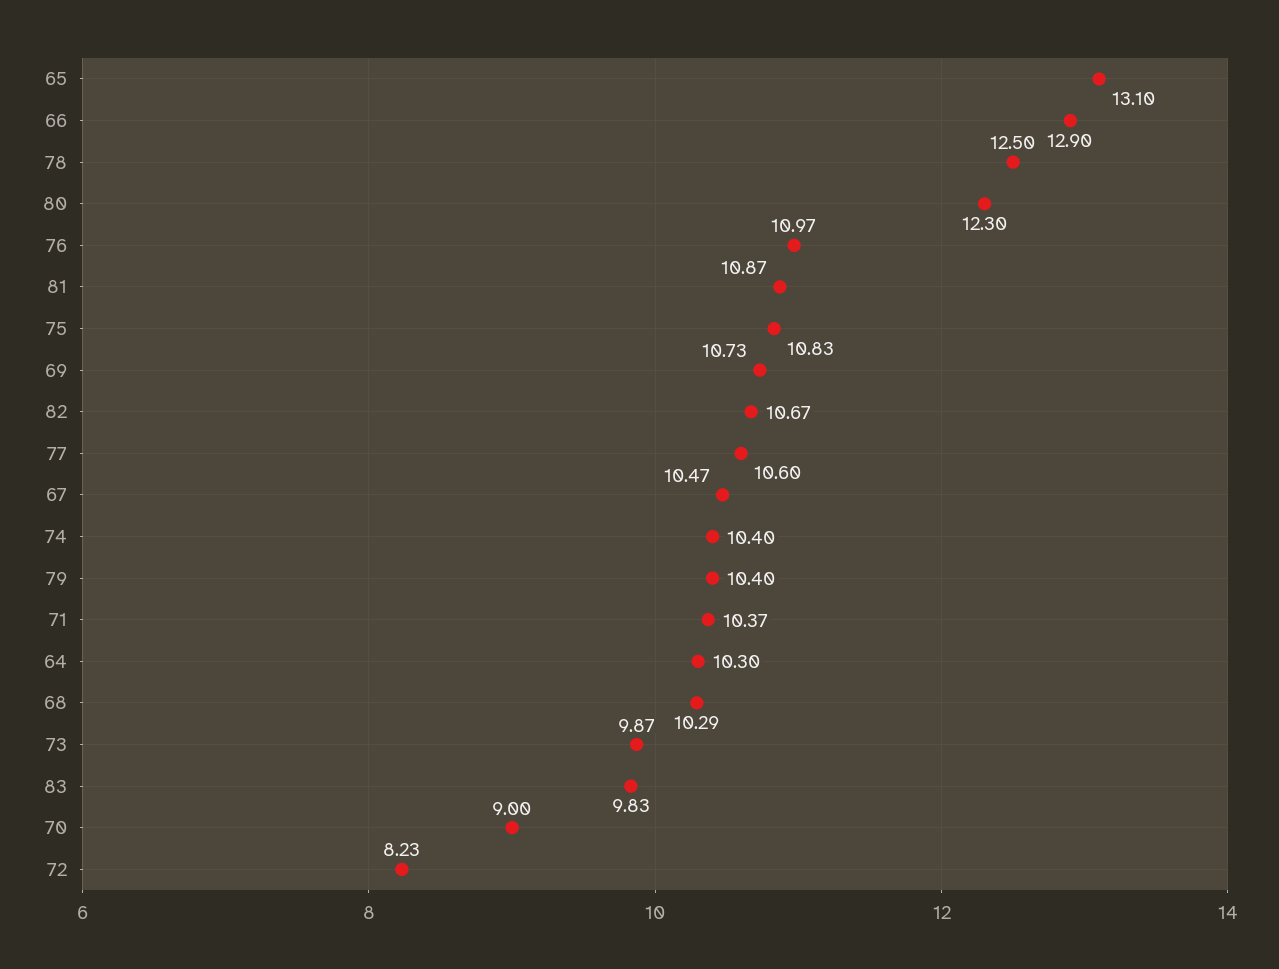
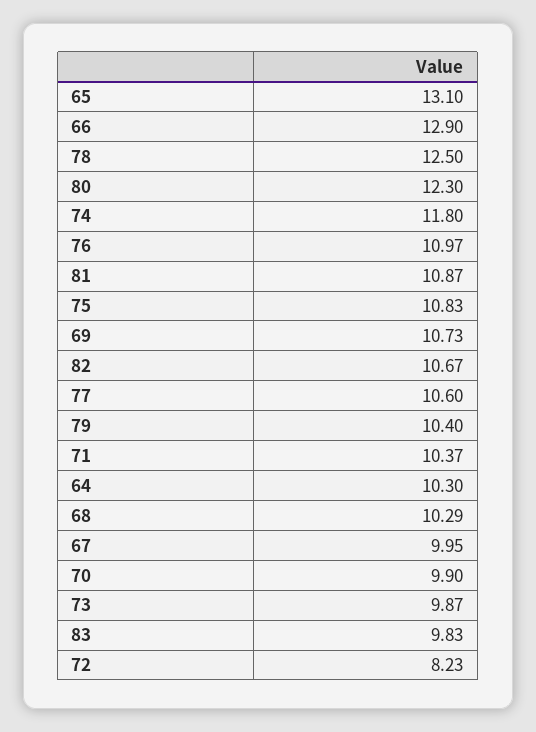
67: 10.47 -> 9.95
74: 10.4 -> 11.8
70: 9 -> 9.9

